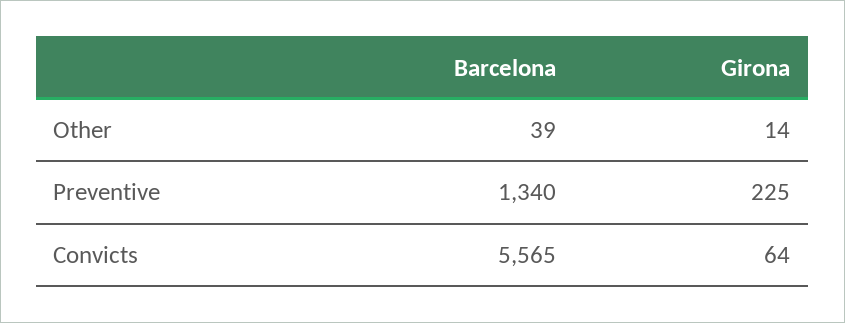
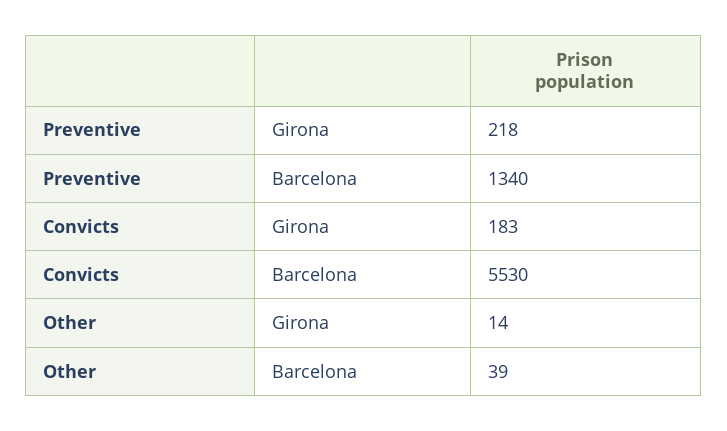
Girona, Preventive: 225 -> 218
Barcelona, Convicts: 5565 -> 5530
Girona, Convicts: 64 -> 183

